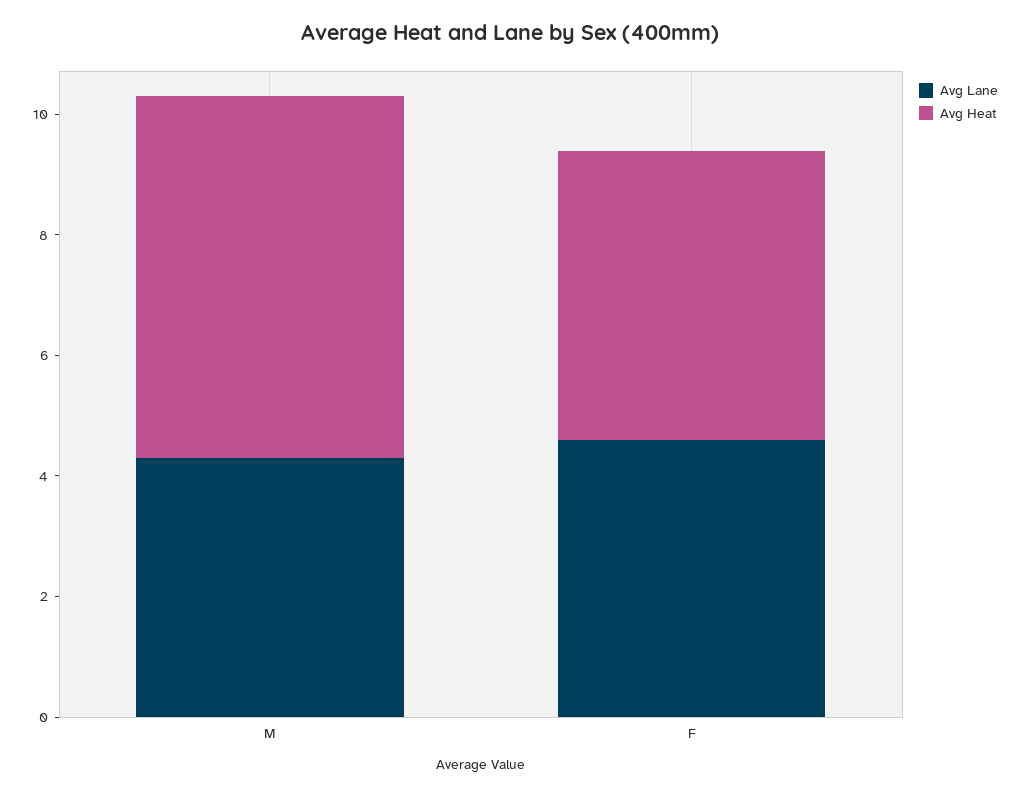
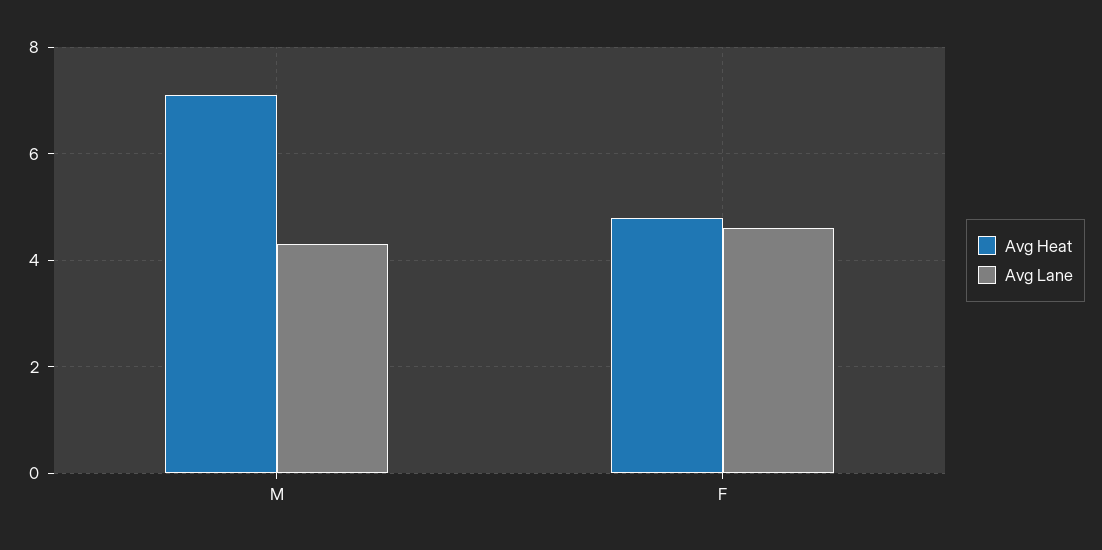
Avg Heat, M: 6 -> 7

